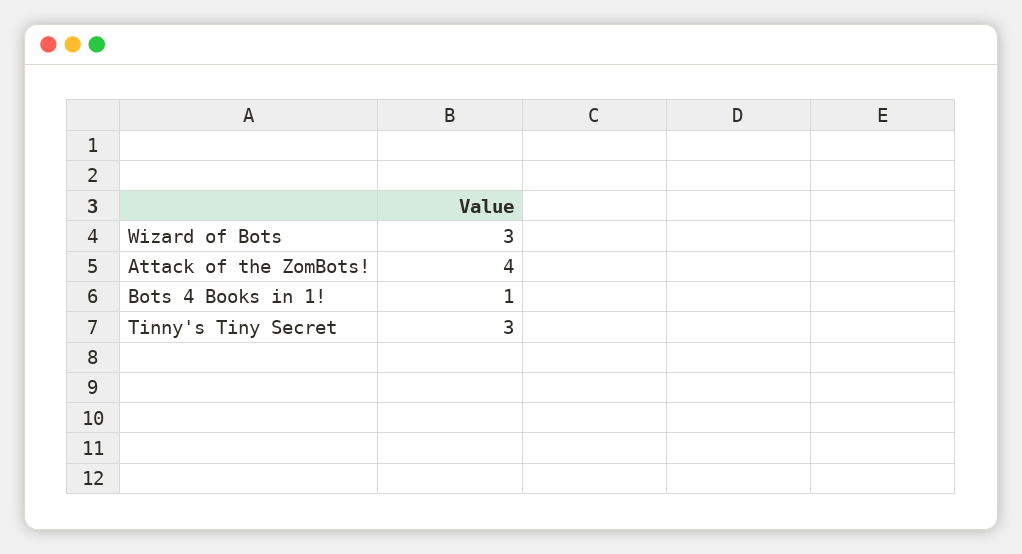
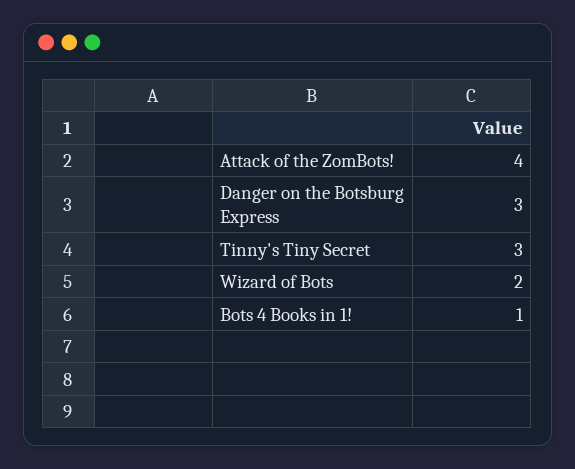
Wizard of Bots: 3 -> 2
Danger on the Botsburg Express: none -> 3

